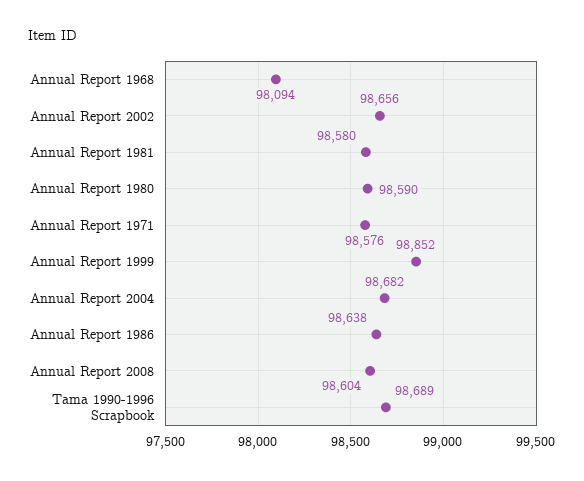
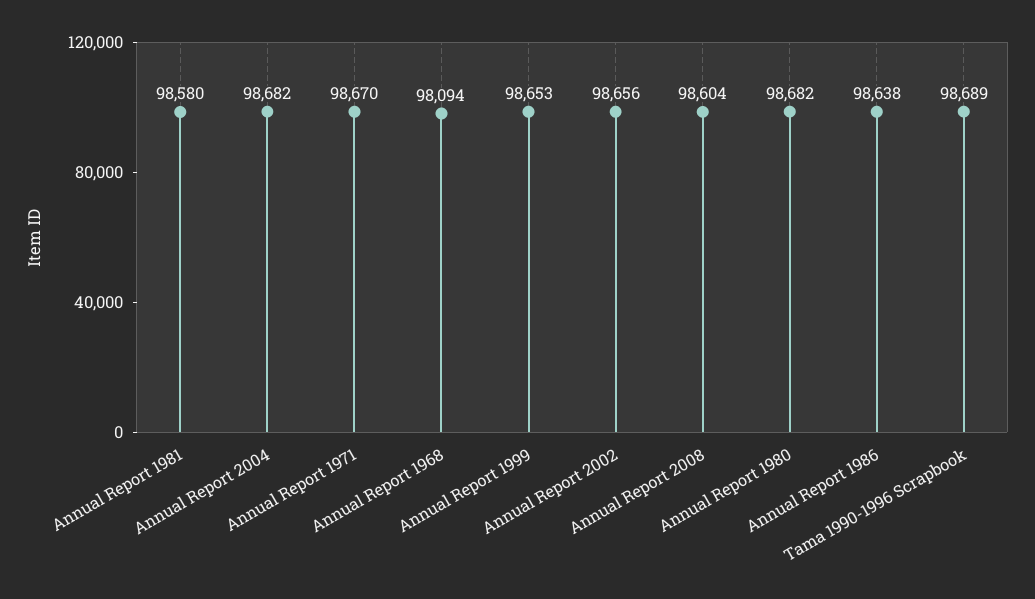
Annual Report 1980: 98590 -> 98682
Annual Report 1971: 98576 -> 98670
Annual Report 1999: 98852 -> 98653

